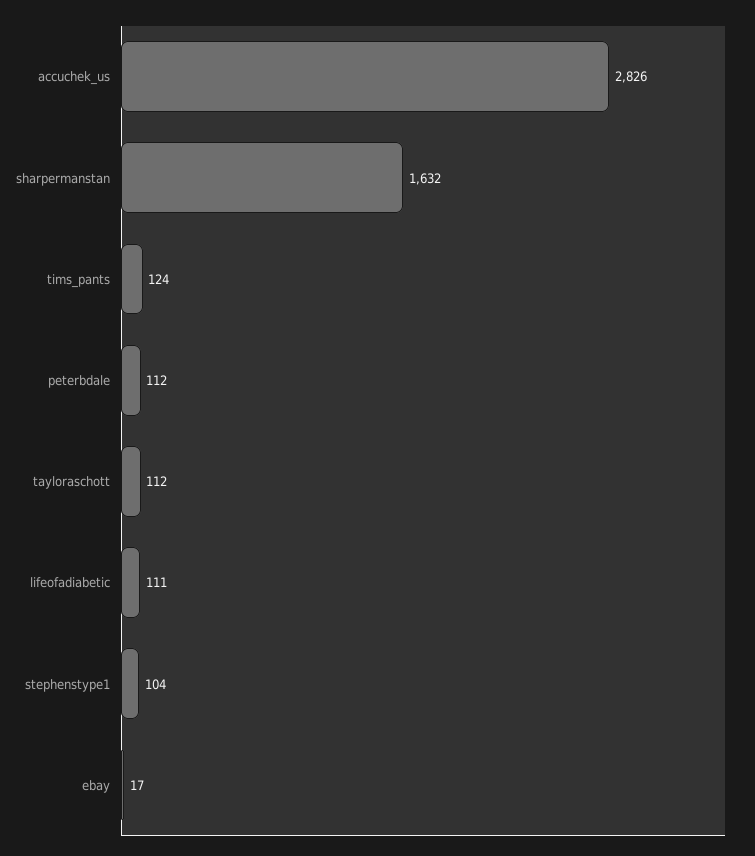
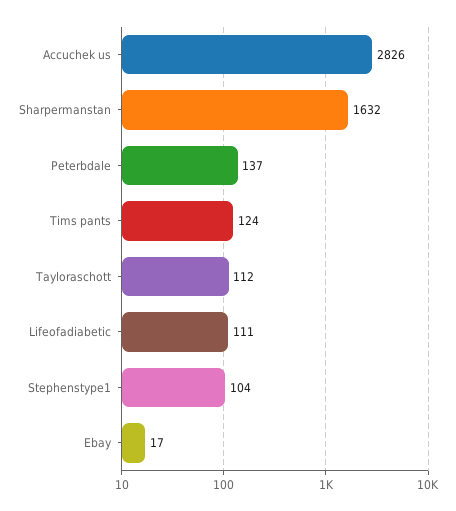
peterbdale: 112 -> 137

